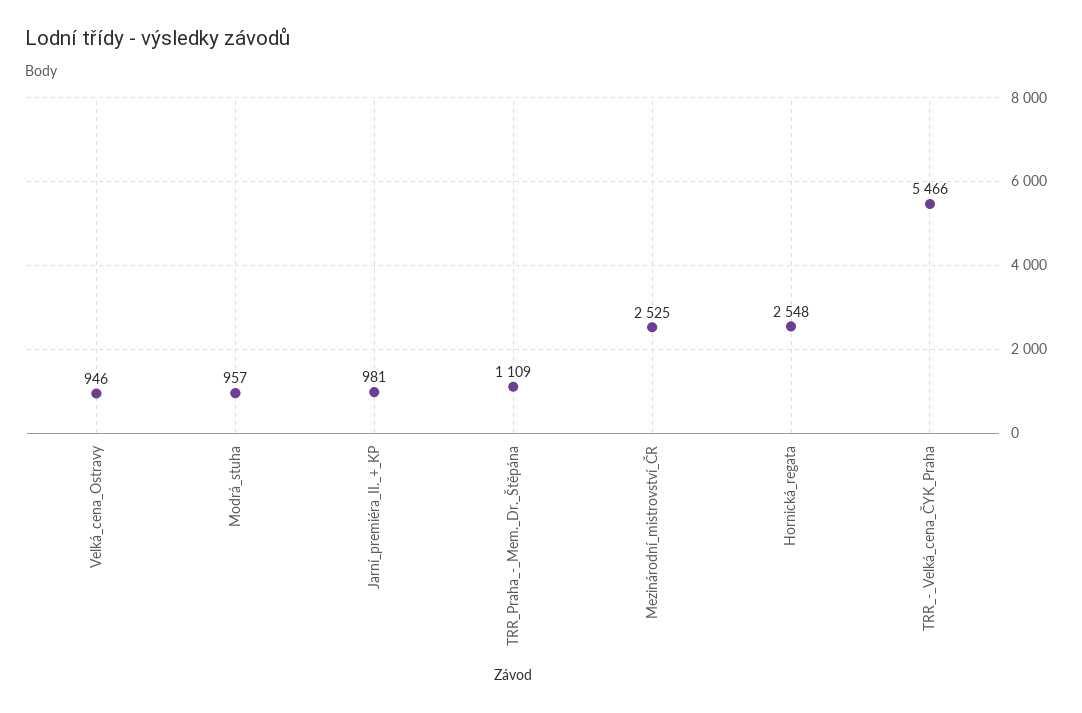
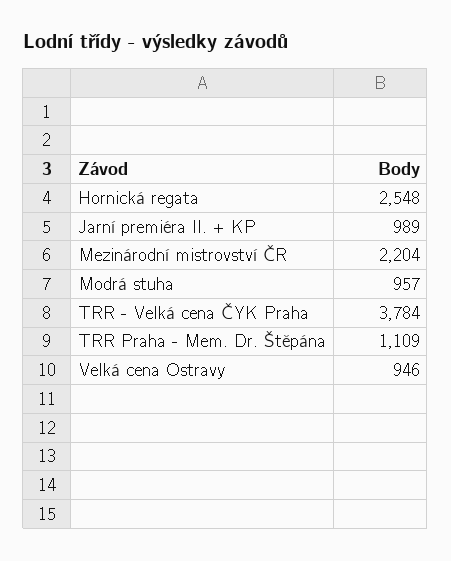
Jarní_premiéra_II._+_KP: 981 -> 989
Mezinárodní_mistrovství_ČR: 2525 -> 2204
TRR_-_Velká_cena_ČYK_Praha: 5466 -> 3784

